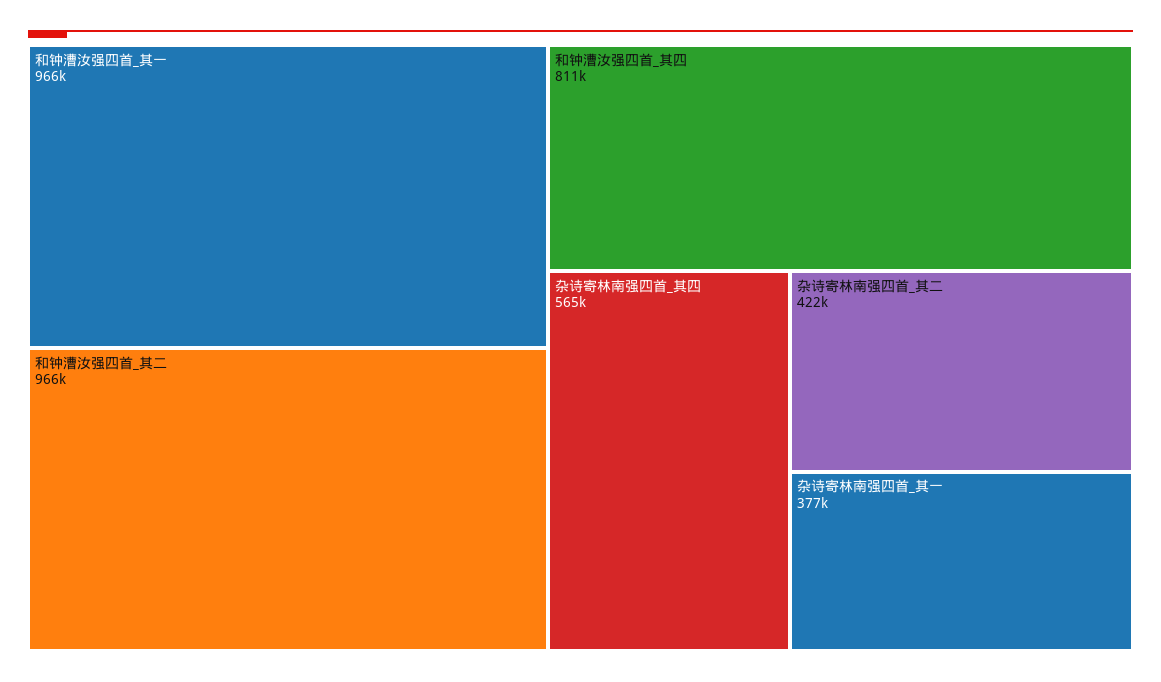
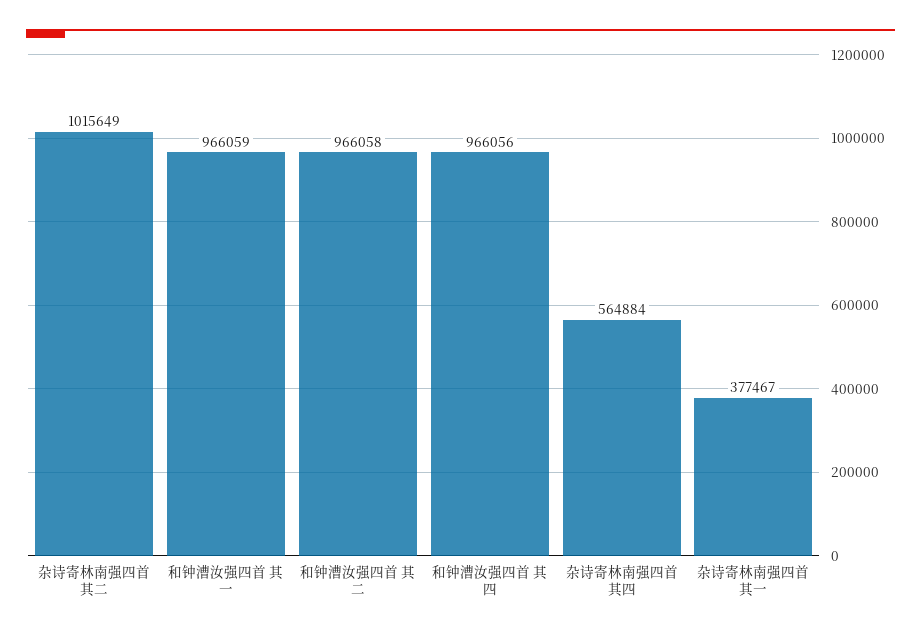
和钟漕汝强四首_其四: 811000 -> 966056
杂诗寄林南强四首_其二: 422000 -> 1015649

